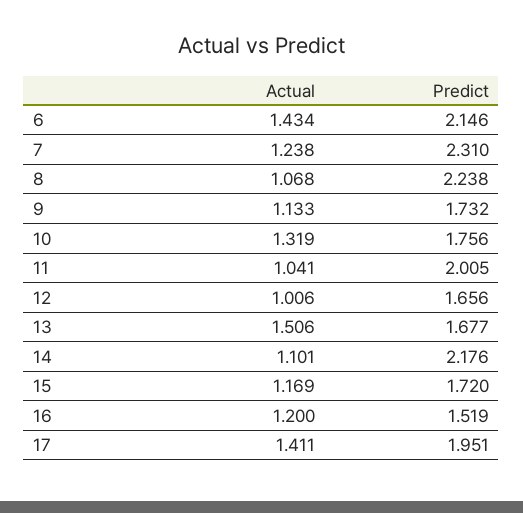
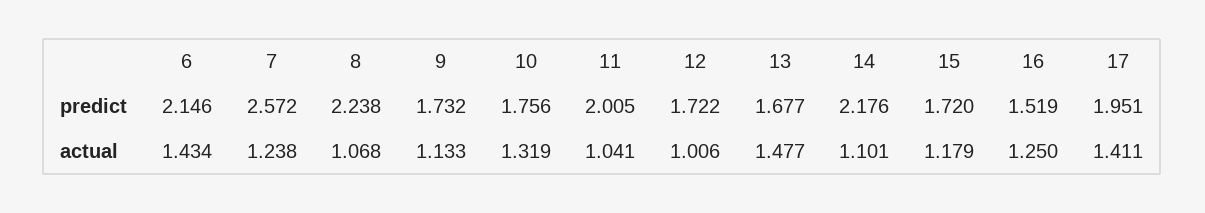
Predict, 7: 2.31 -> 2.572
Predict, 12: 1.656 -> 1.722
Actual, 13: 1.506 -> 1.477
Actual, 15: 1.169 -> 1.179
Actual, 16: 1.2 -> 1.25

